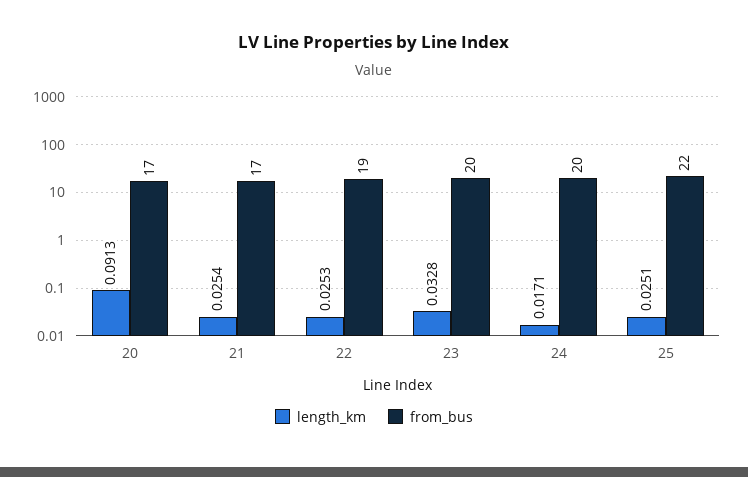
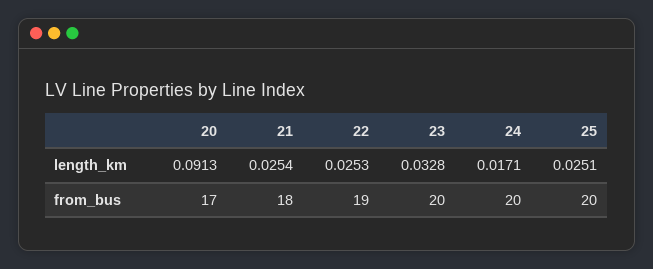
from_bus, 21: 17 -> 18
from_bus, 25: 22 -> 20

